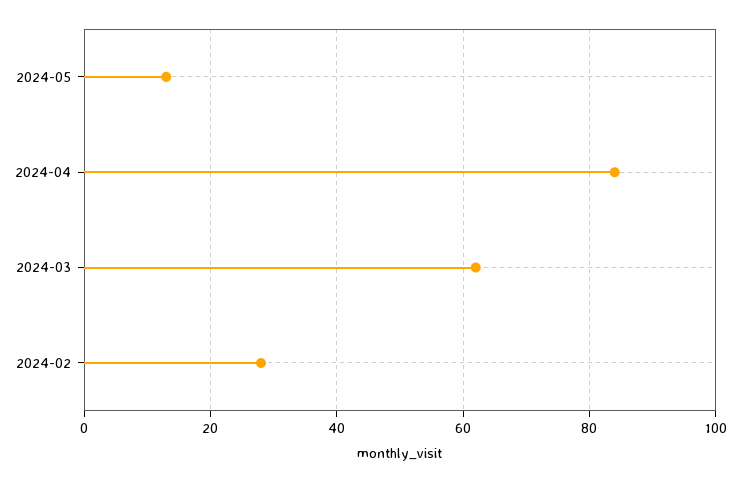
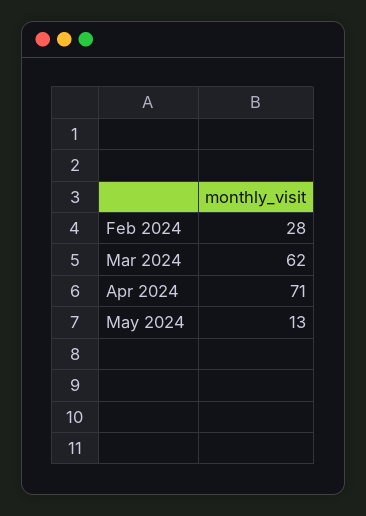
2024-04: 85 -> 71

